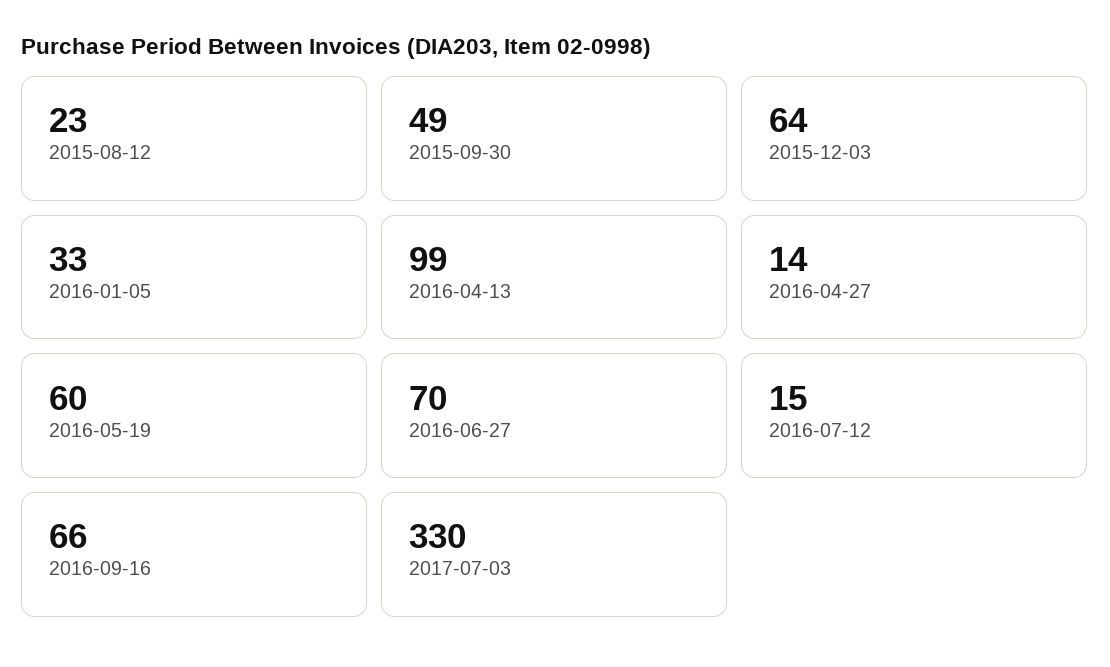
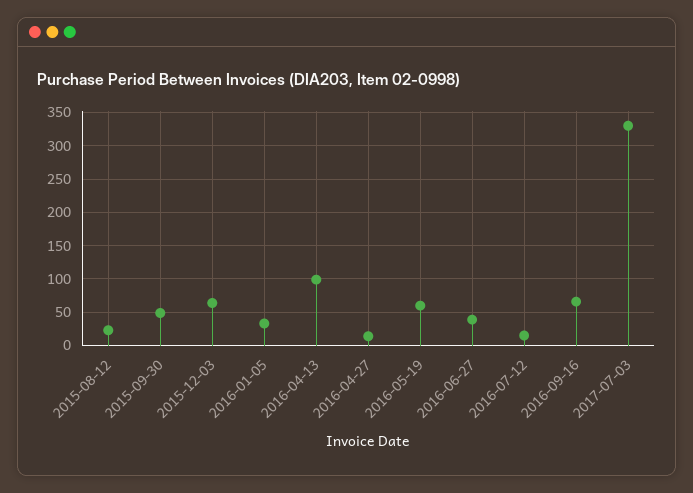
2016-06-27: 70 -> 40

